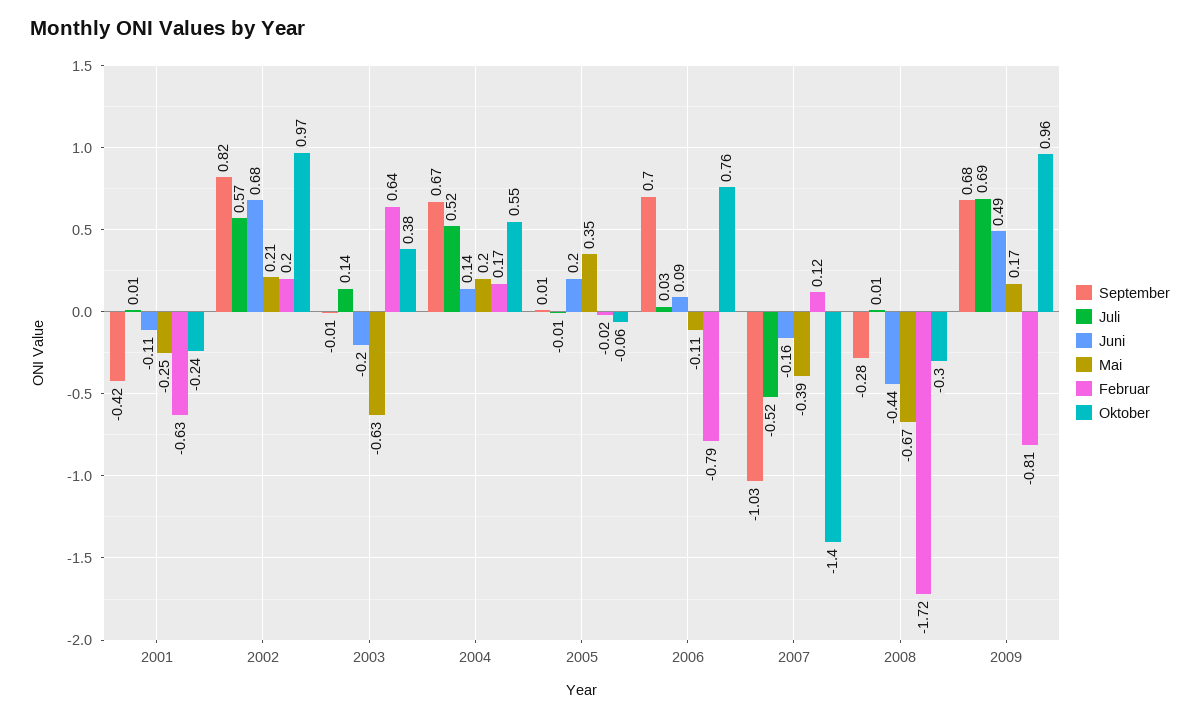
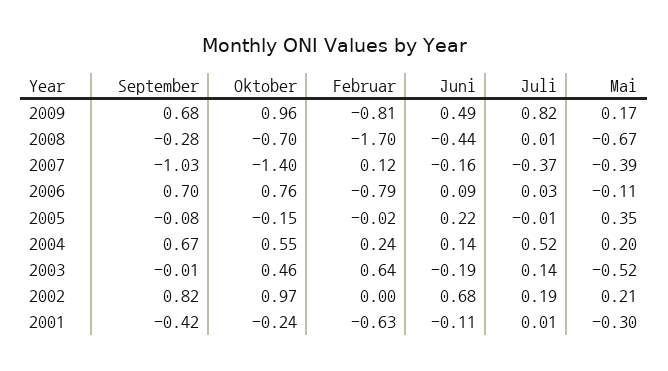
Mai, 2001: -0.25 -> -0.3
Juli, 2002: 0.57 -> 0.19
Februar, 2002: 0.2 -> 0
Juni, 2003: -0.2 -> -0.19
Mai, 2003: -0.63 -> -0.52
Oktober, 2003: 0.38 -> 0.46
Februar, 2004: 0.17 -> 0.24
September, 2005: 0.01 -> -0.08
Juni, 2005: 0.2 -> 0.22
Oktober, 2005: -0.06 -> -0.15
Juli, 2007: -0.52 -> -0.37
Februar, 2008: -1.72 -> -1.7
Oktober, 2008: -0.3 -> -0.7
Juli, 2009: 0.69 -> 0.82

